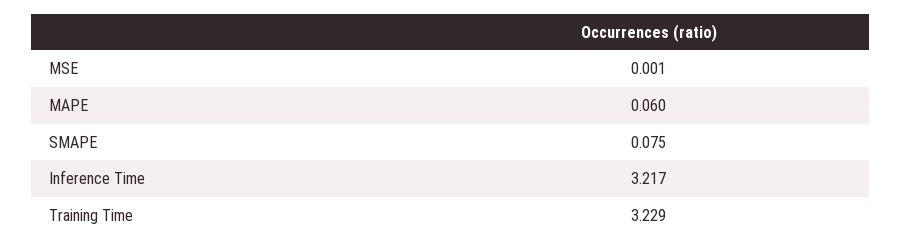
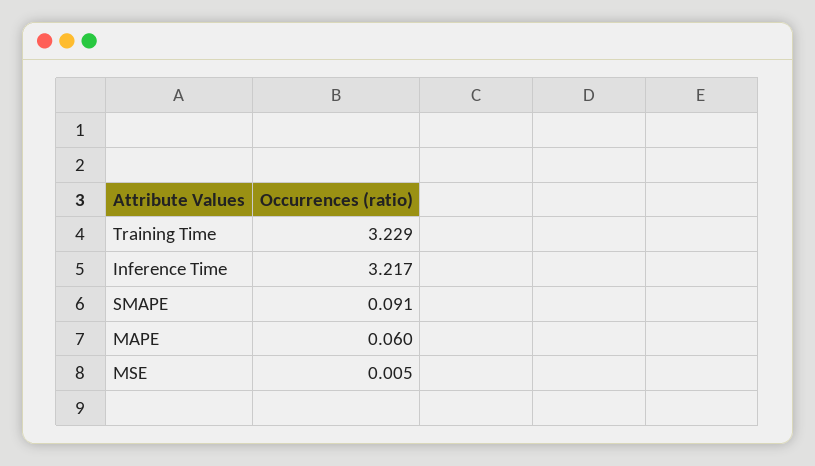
MSE: 0.001 -> 0.005
SMAPE: 0.075 -> 0.091

